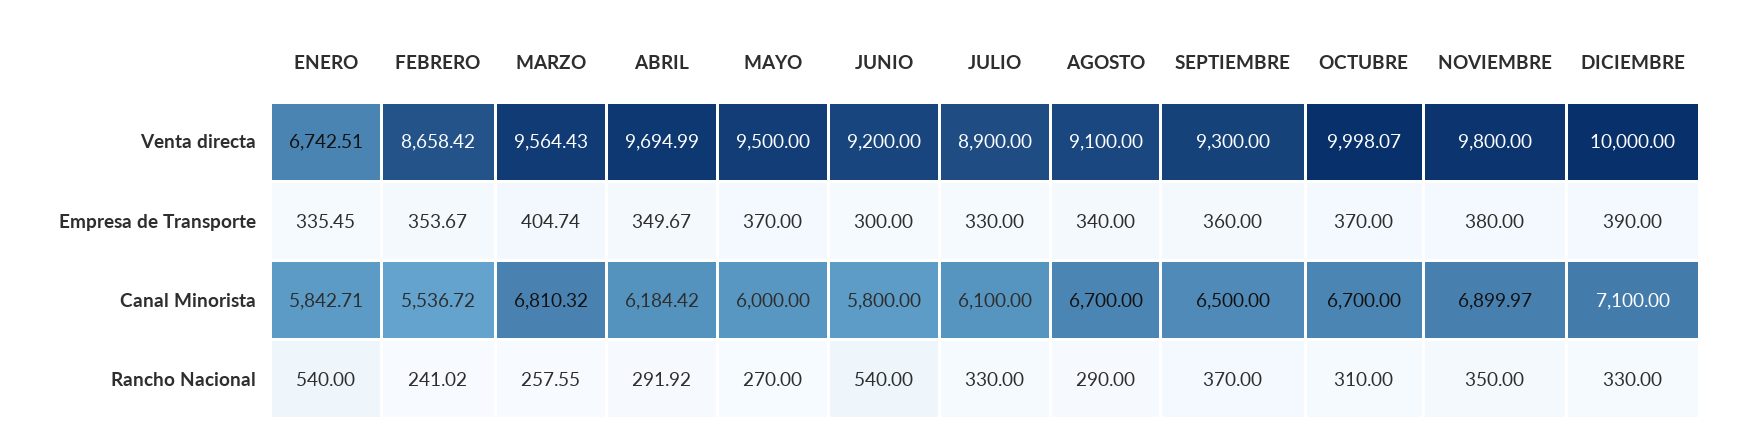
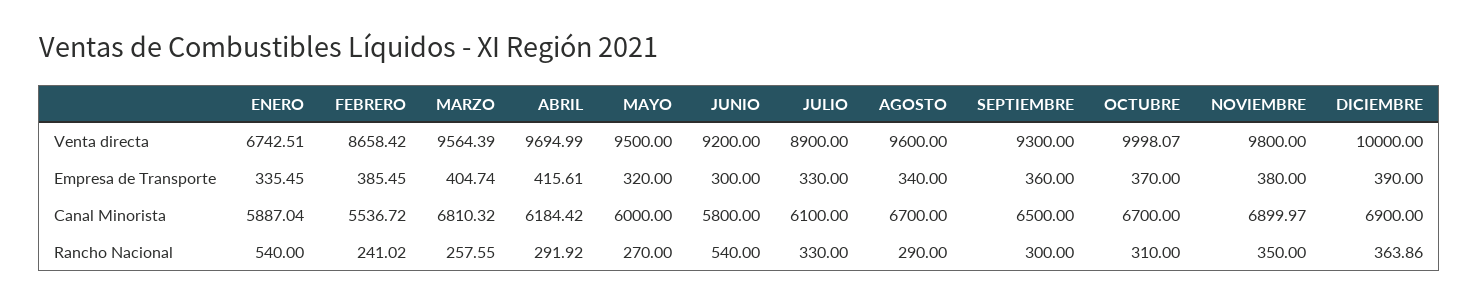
MARZO, Venta directa: 9564.43 -> 9564.39
AGOSTO, Venta directa: 9100 -> 9600
FEBRERO, Empresa de Transporte: 353.67 -> 385.45
ABRIL, Empresa de Transporte: 349.67 -> 415.61
MAYO, Empresa de Transporte: 370 -> 320
ENERO, Canal Minorista: 5842.71 -> 5887.04
DICIEMBRE, Canal Minorista: 7100 -> 6900
SEPTIEMBRE, Rancho Nacional: 370 -> 300
DICIEMBRE, Rancho Nacional: 330 -> 363.86

